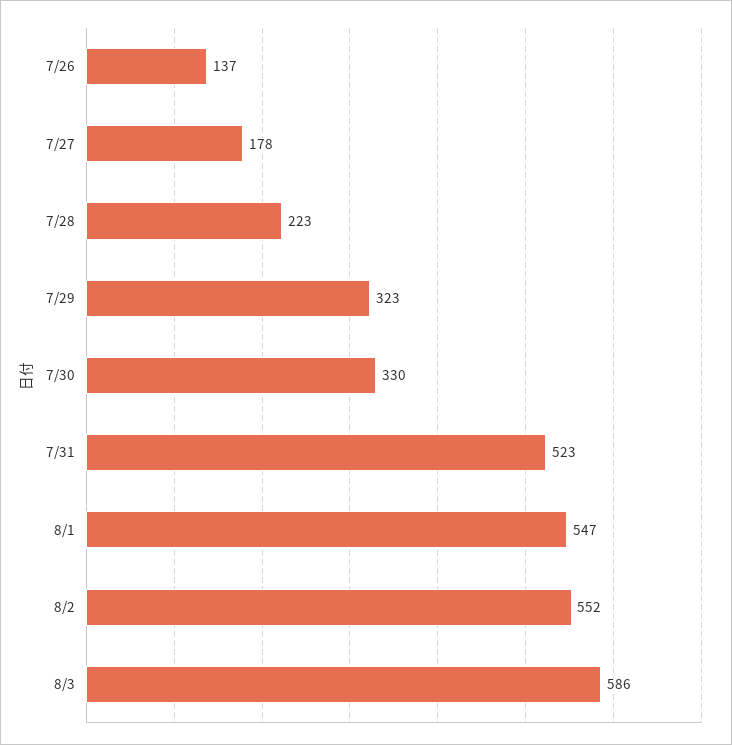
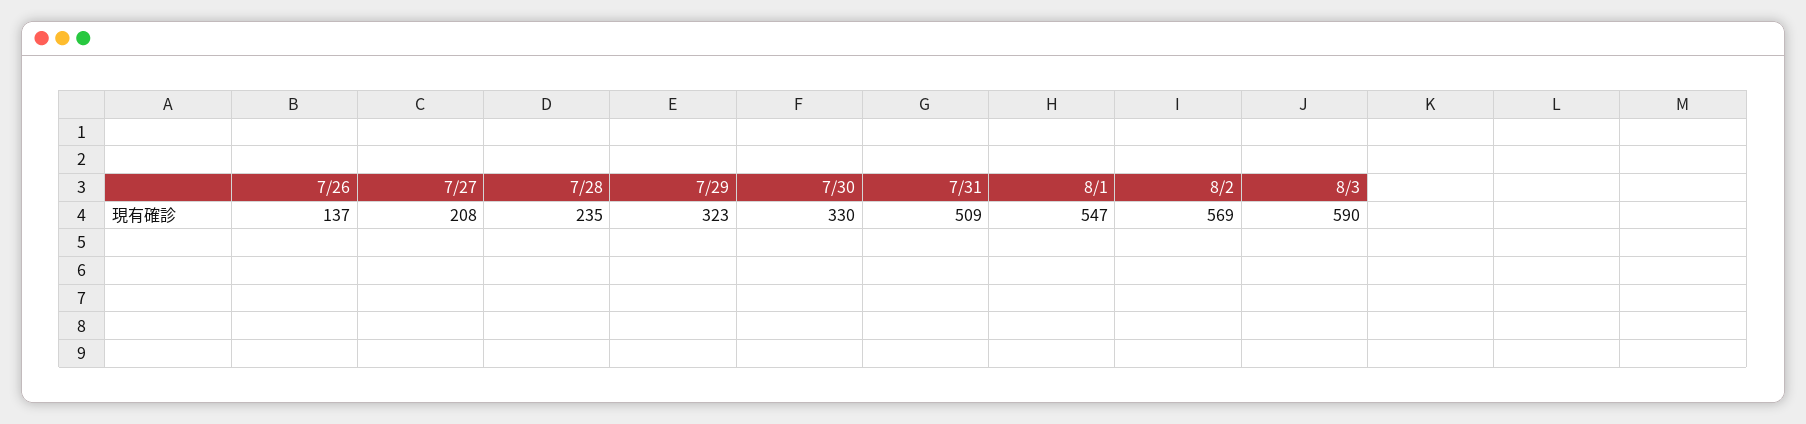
7/27: 178 -> 208
7/28: 223 -> 235
7/31: 523 -> 509
8/2: 552 -> 569
8/3: 586 -> 590

